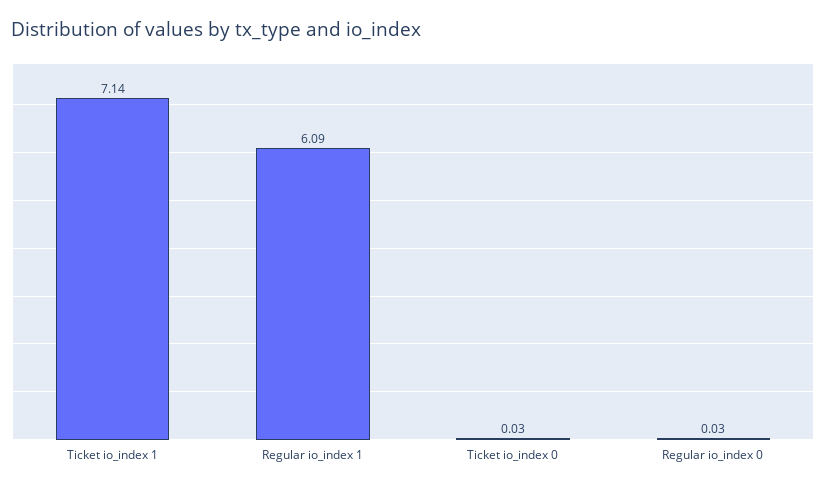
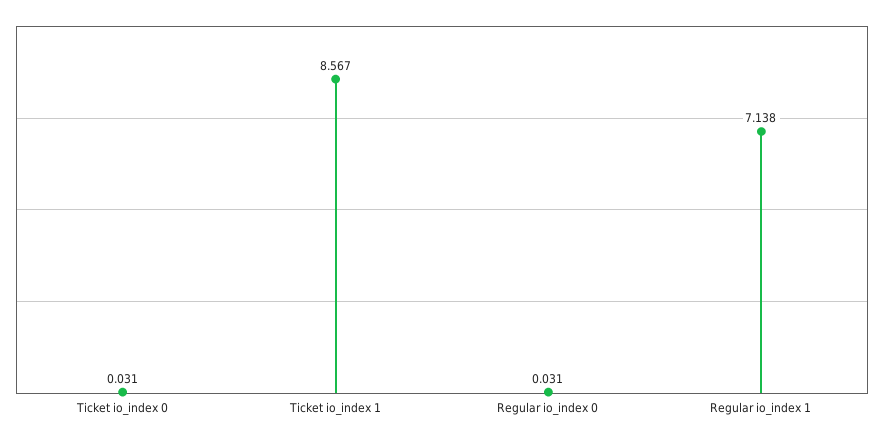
Ticket io_index 1: 7.14 -> 8.567
Regular io_index 1: 6.09 -> 7.138

